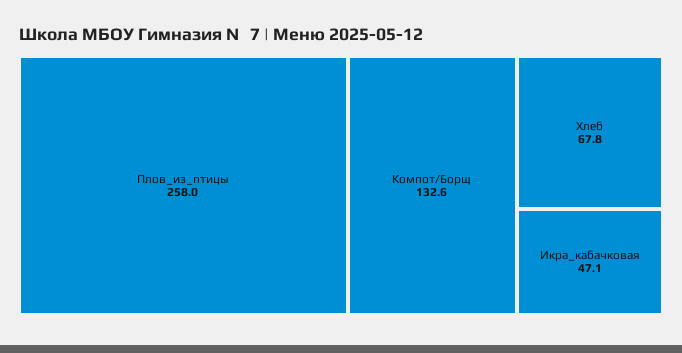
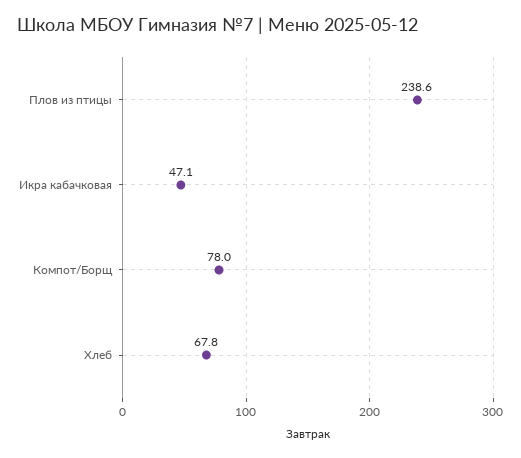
Плов_из_птицы: 258 -> 238.6
Компот/Борщ: 132.6 -> 78

